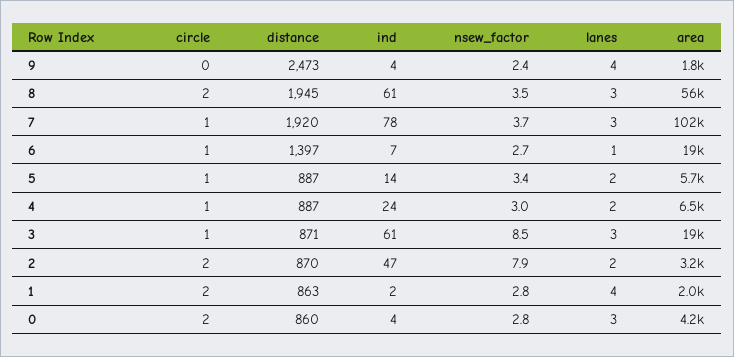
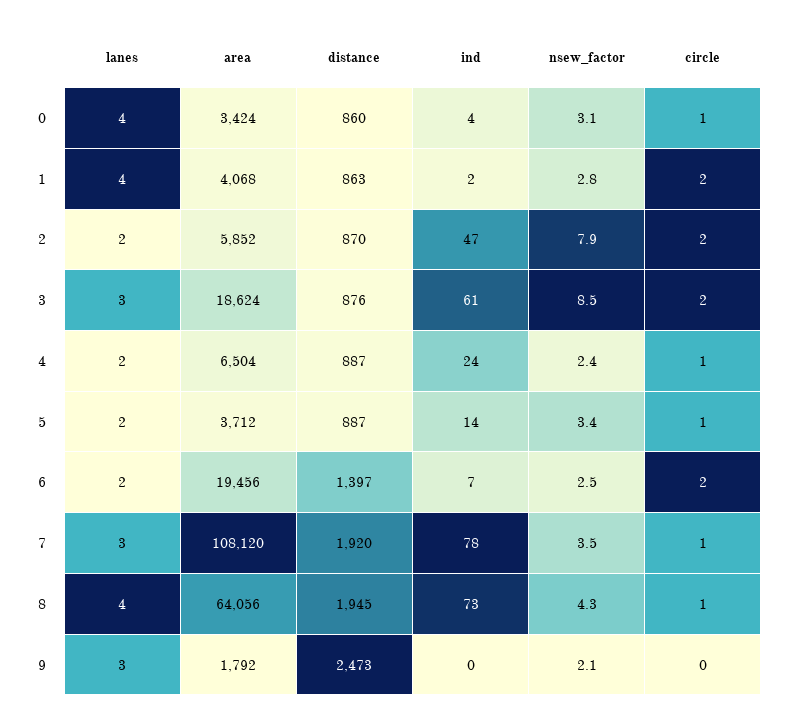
ind, 9: 4 -> 0
nsew_factor, 9: 2.4 -> 2.1
lanes, 9: 4 -> 3
circle, 8: 2 -> 1
ind, 8: 61 -> 73
nsew_factor, 8: 3.5 -> 4.3
lanes, 8: 3 -> 4
area, 8: 56000 -> 64056
nsew_factor, 7: 3.7 -> 3.5
area, 7: 102000 -> 108120
circle, 6: 1 -> 2
nsew_factor, 6: 2.7 -> 2.5
lanes, 6: 1 -> 2
area, 5: 5700 -> 3712
nsew_factor, 4: 3 -> 2.4
circle, 3: 1 -> 2
distance, 3: 871 -> 876
area, 2: 3200 -> 5852
area, 1: 2000 -> 4068
circle, 0: 2 -> 1
nsew_factor, 0: 2.8 -> 3.1
lanes, 0: 3 -> 4
area, 0: 4200 -> 3424

